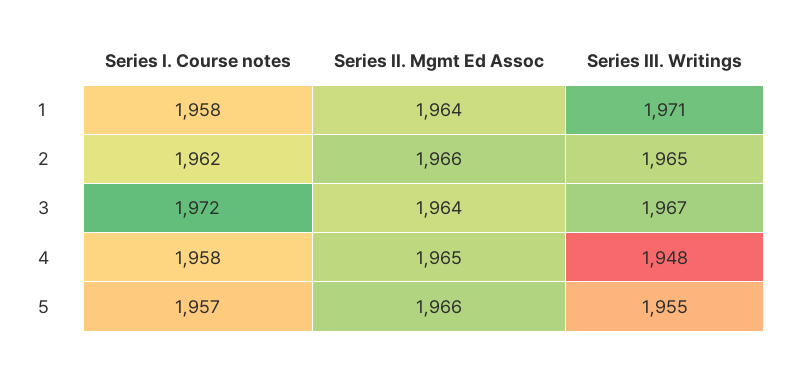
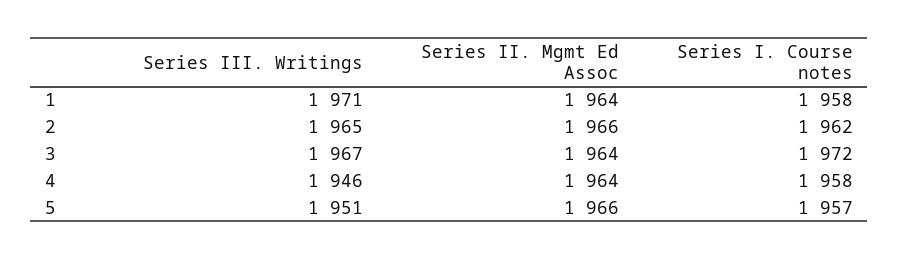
Series II. Mgmt Ed Assoc, 4: 1965 -> 1964
Series III. Writings, 4: 1948 -> 1946
Series III. Writings, 5: 1955 -> 1951

